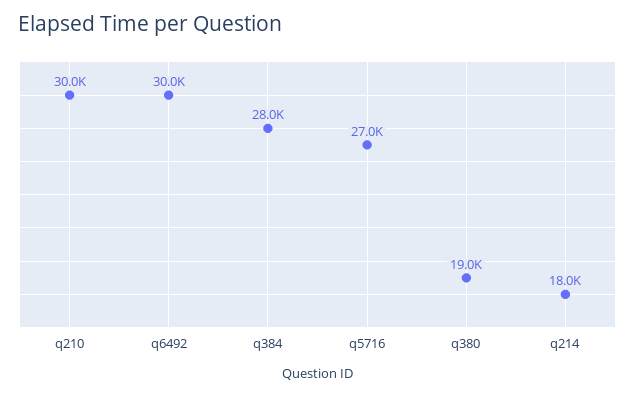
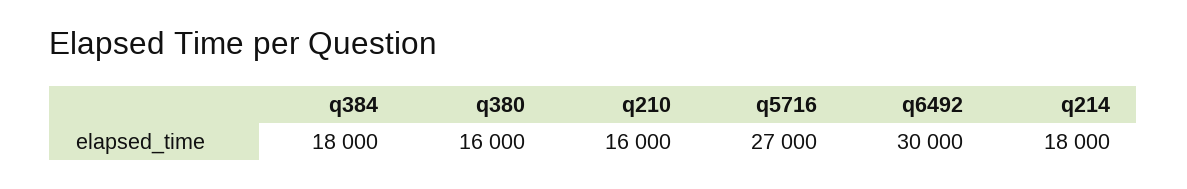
q210: 30000 -> 16000
q384: 28000 -> 18000
q380: 19000 -> 16000

